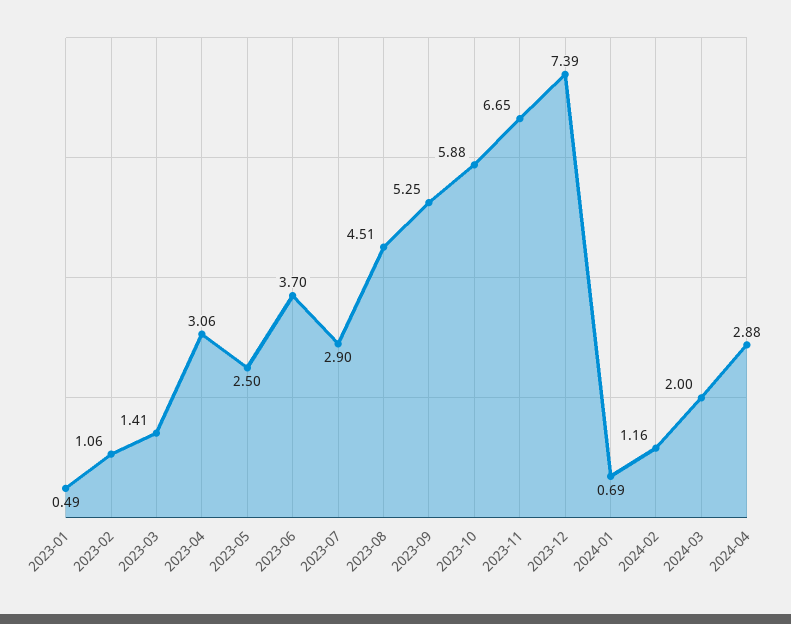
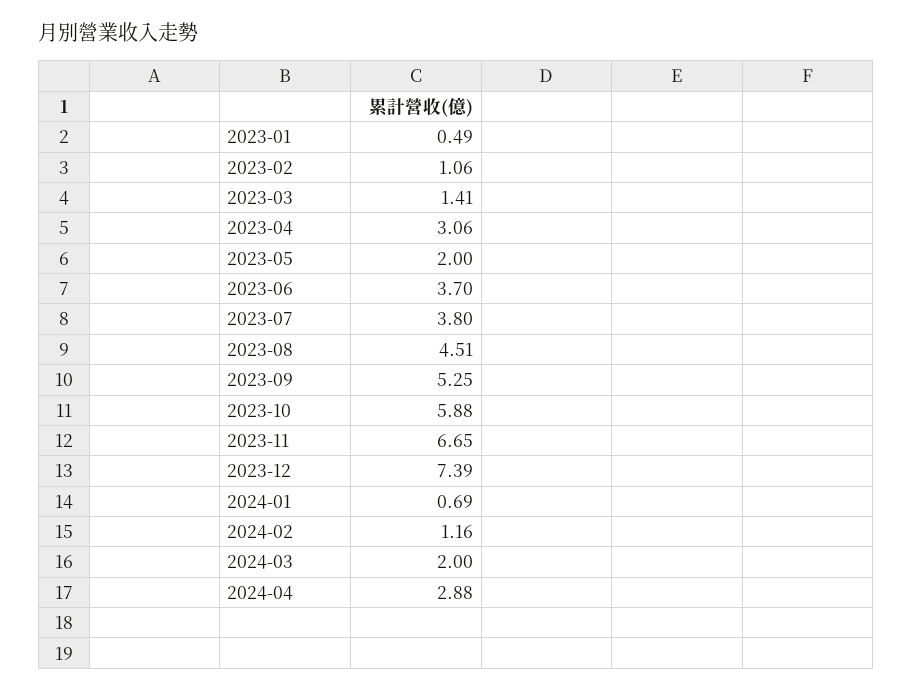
2023-05: 2.5 -> 2
2023-07: 2.9 -> 3.8

